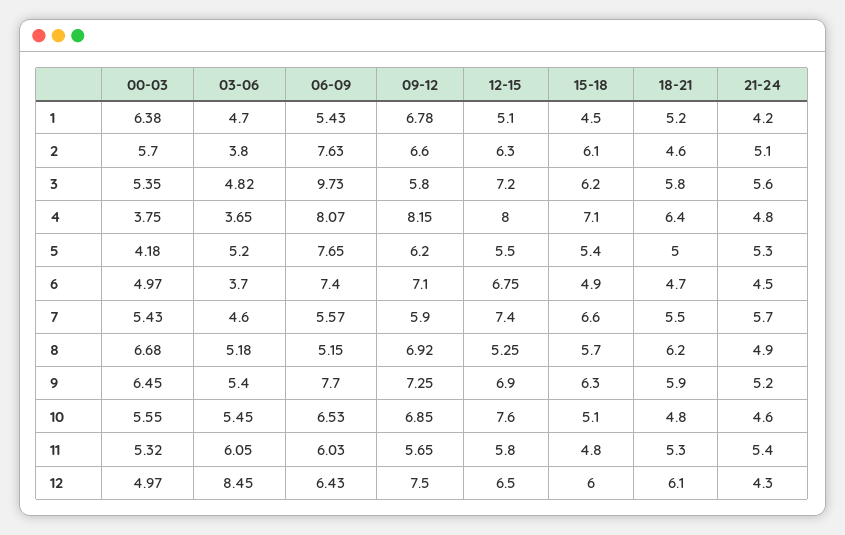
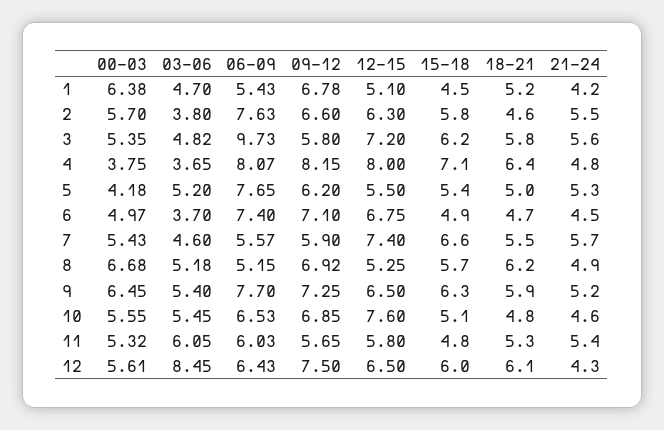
15-18, 2: 6.1 -> 5.8
21-24, 2: 5.1 -> 5.5
12-15, 9: 6.9 -> 6.5
00-03, 12: 4.97 -> 5.61

